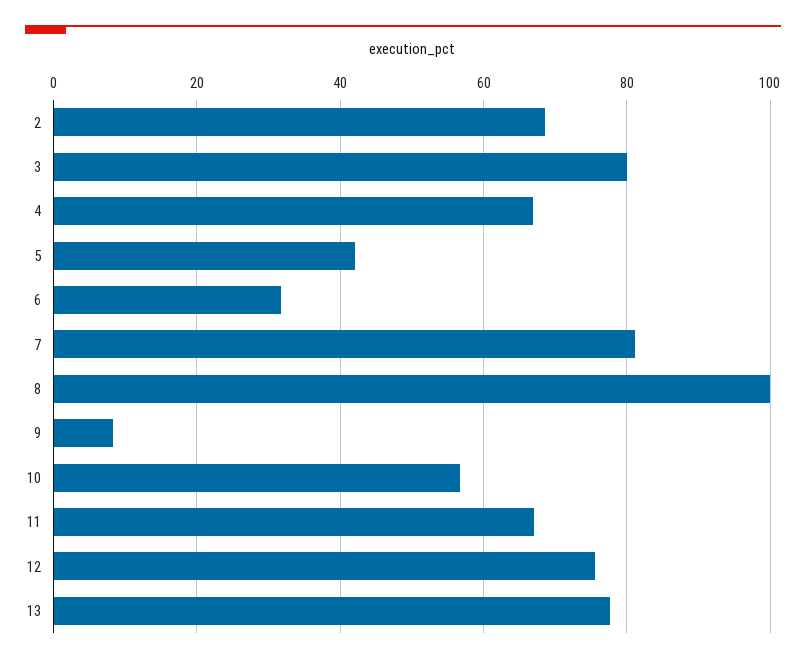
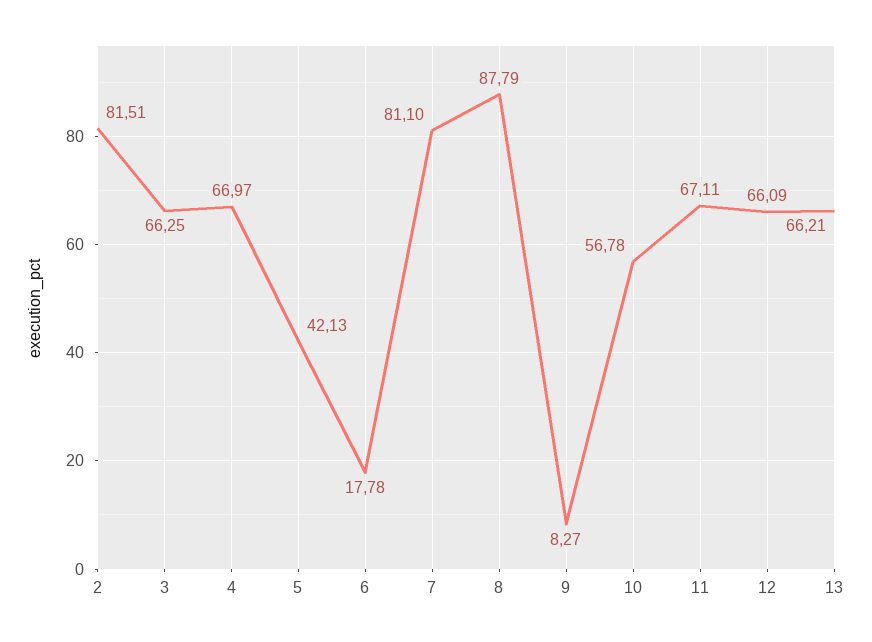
2: 68 -> 81.51
3: 80 -> 66.25
6: 32 -> 17.78
8: 100 -> 87.79
12: 76 -> 66.09
13: 78 -> 66.21

